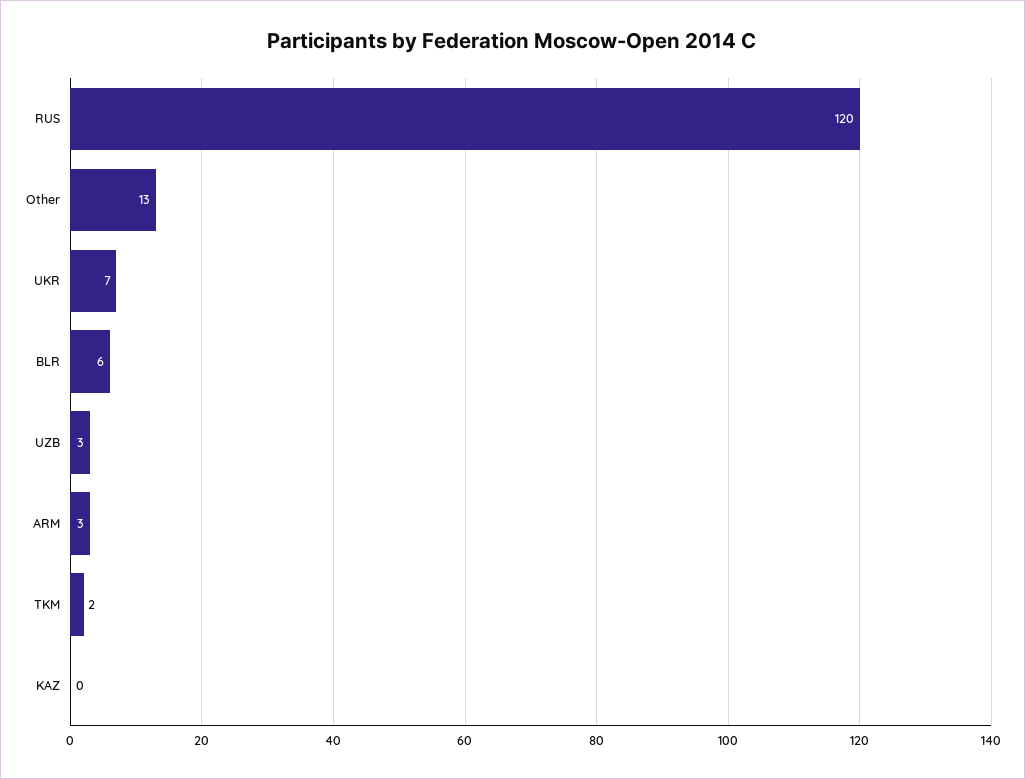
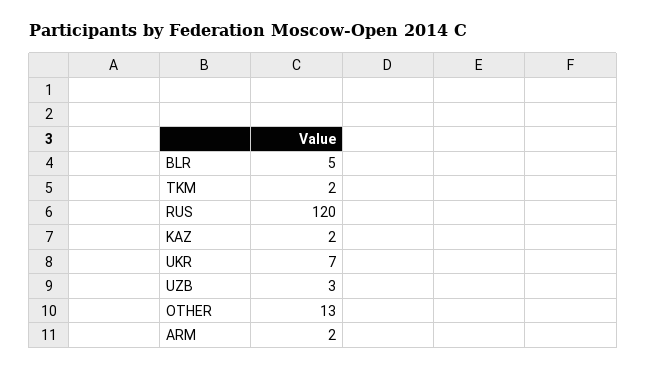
BLR: 6 -> 5
ARM: 3 -> 2
KAZ: 0 -> 2

